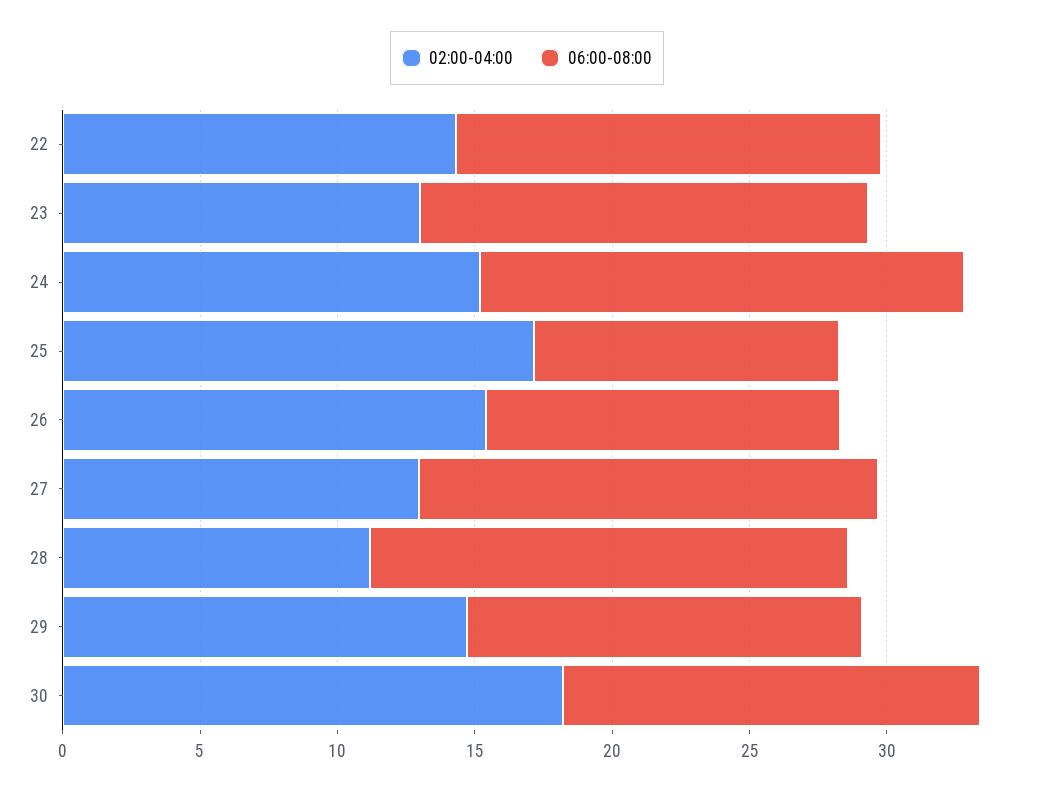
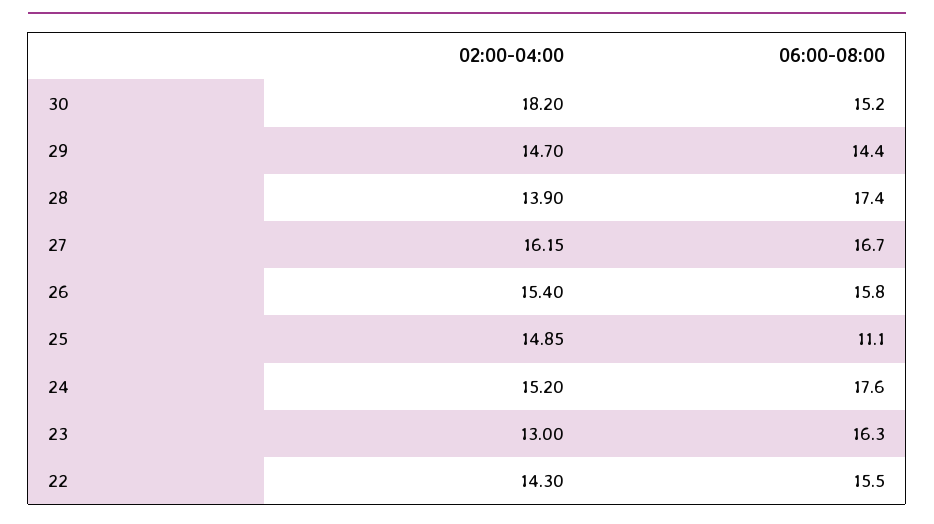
02:00-04:00, 25: 17 -> 14.85
06:00-08:00, 26: 13 -> 15.8
02:00-04:00, 27: 13 -> 16.15
02:00-04:00, 28: 11 -> 13.9

